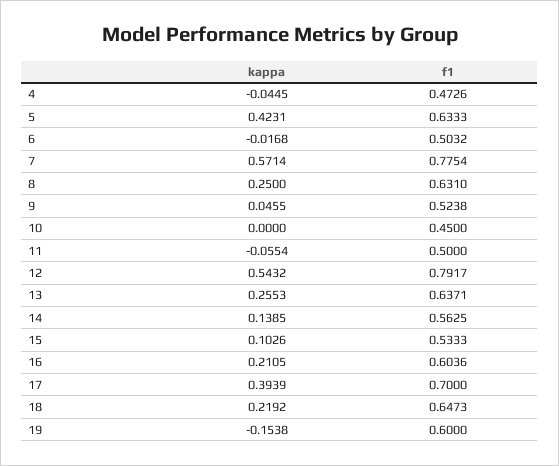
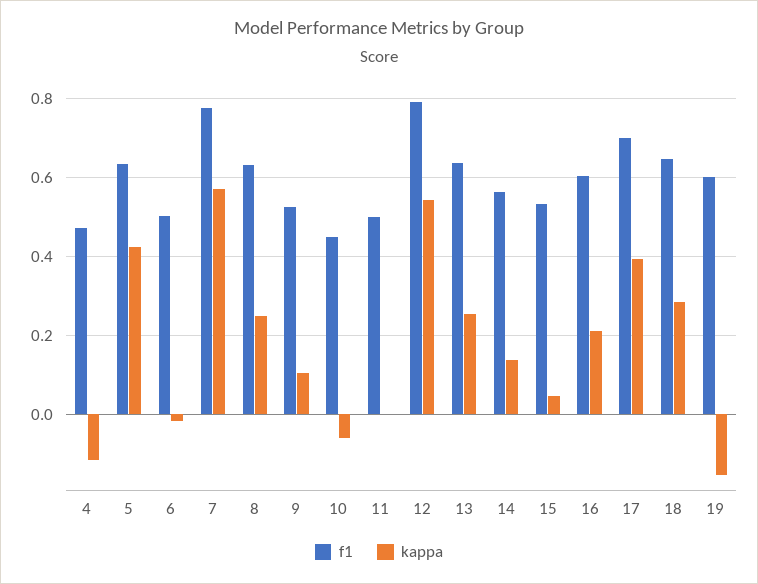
kappa, 4: -0.0445 -> -0.12
kappa, 9: 0.0455 -> 0.1
kappa, 10: 0 -> -0.06
kappa, 11: -0.0554 -> 0
kappa, 15: 0.1026 -> 0.04
kappa, 18: 0.2192 -> 0.28

